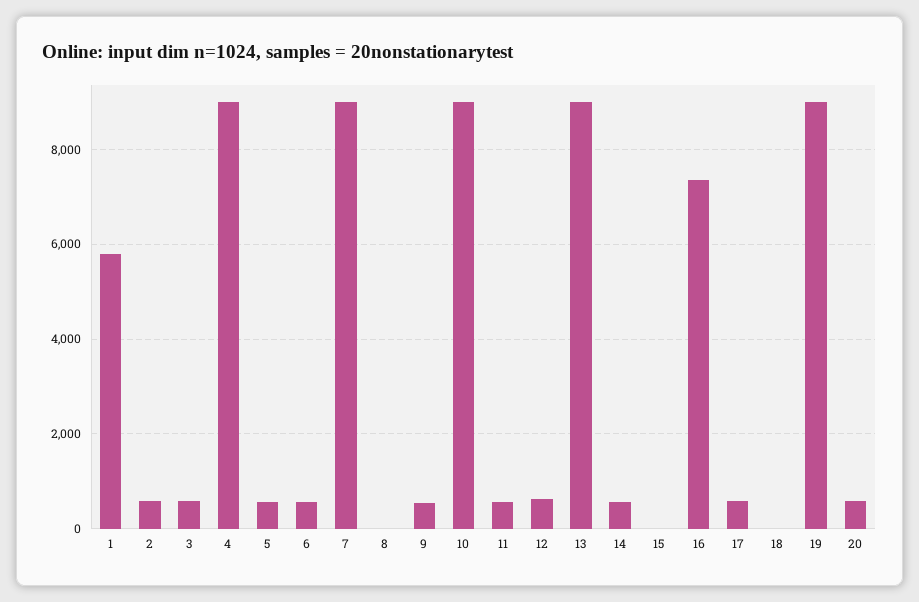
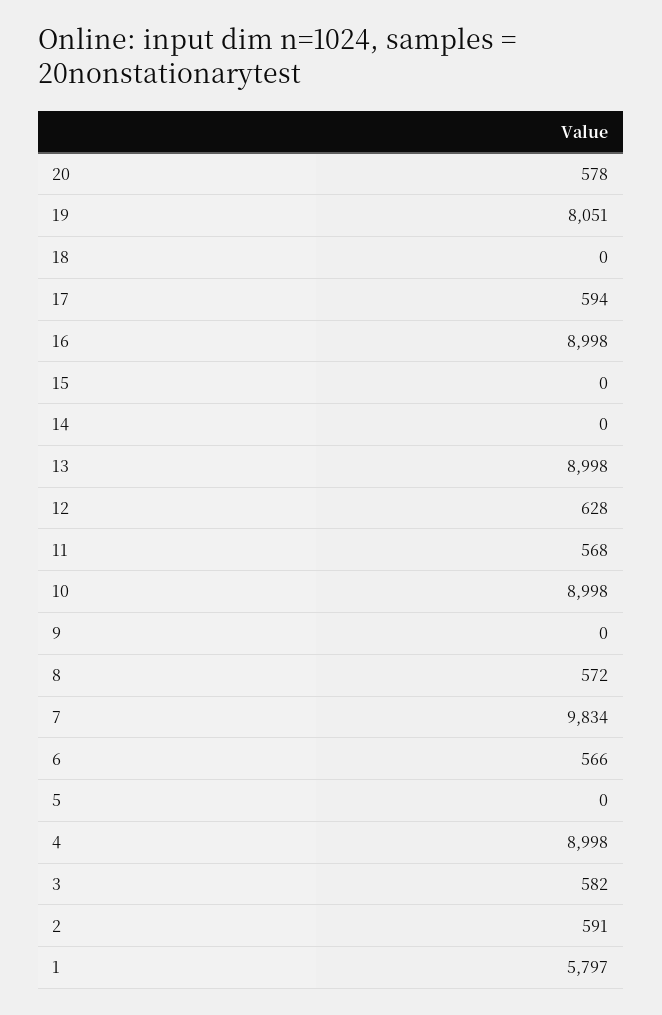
5: 600 -> 0
7: 9000 -> 9834
8: 0 -> 572
9: 600 -> 0
14: 600 -> 0
16: 7400 -> 8998
19: 9000 -> 8051

